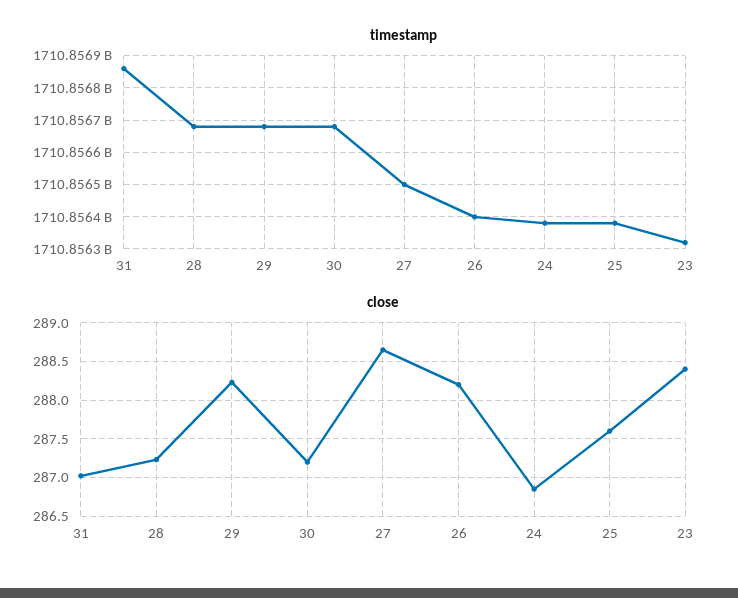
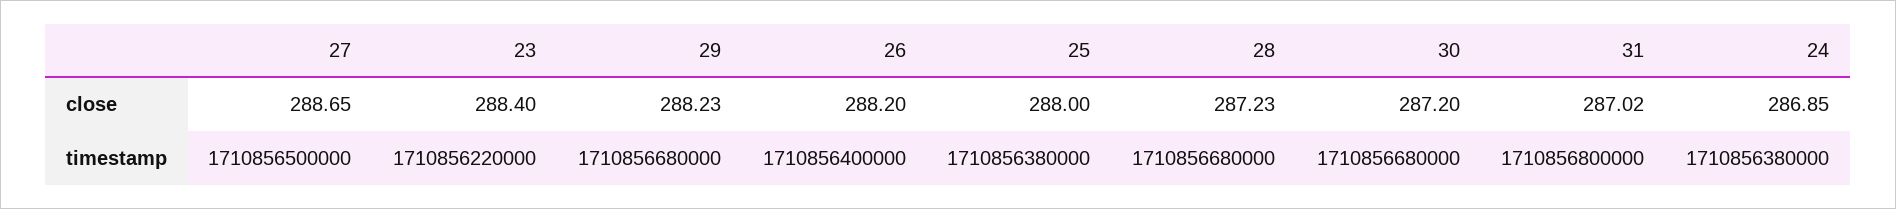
timestamp, 31: 1710856860000 -> 1710856800000
timestamp, 23: 1710856320000 -> 1710856220000
close, 25: 287.6 -> 288

